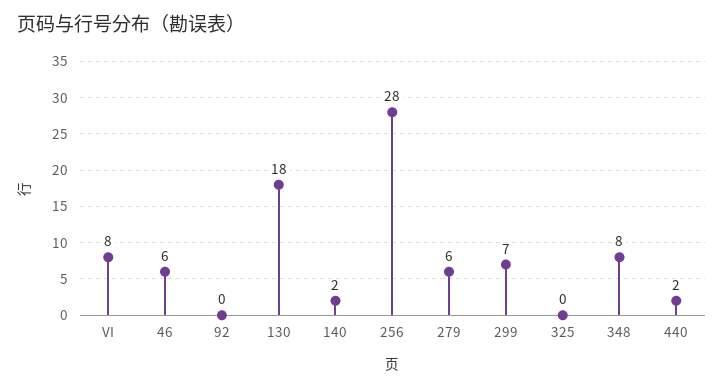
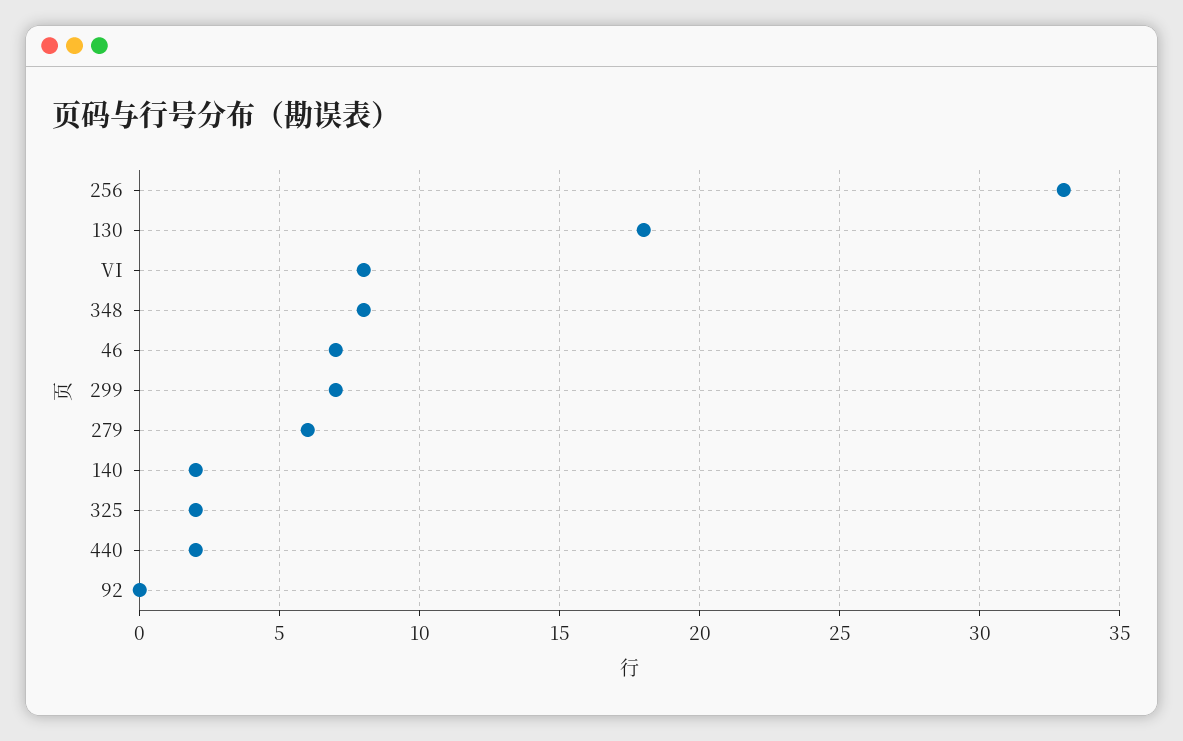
46: 6 -> 7
256: 28 -> 33
325: 0 -> 2

